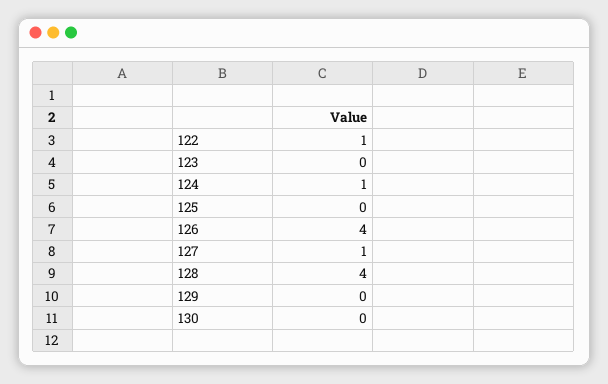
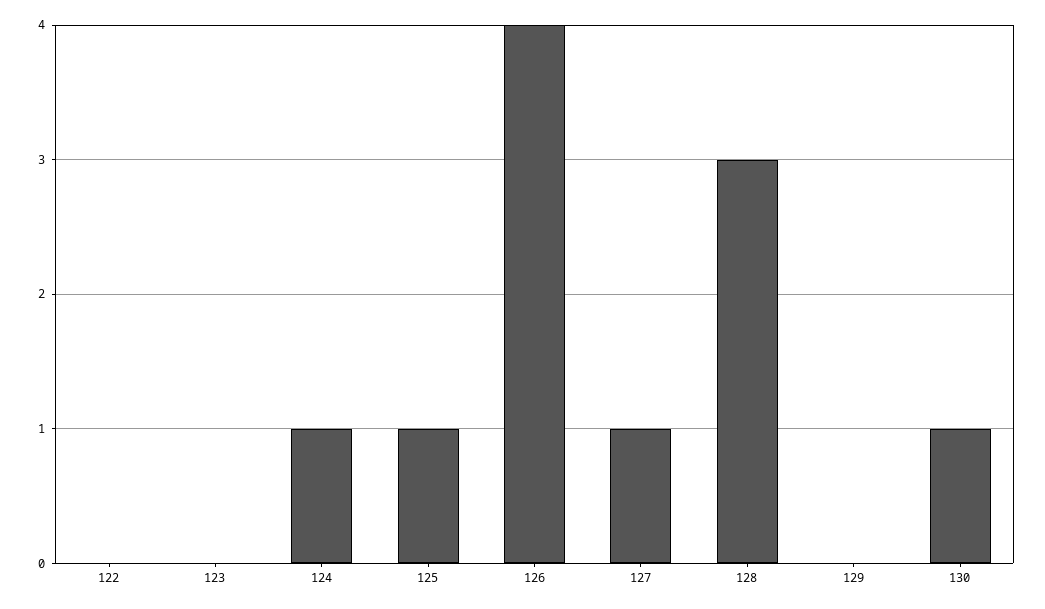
122: 1 -> 0
125: 0 -> 1
128: 4 -> 3
130: 0 -> 1

